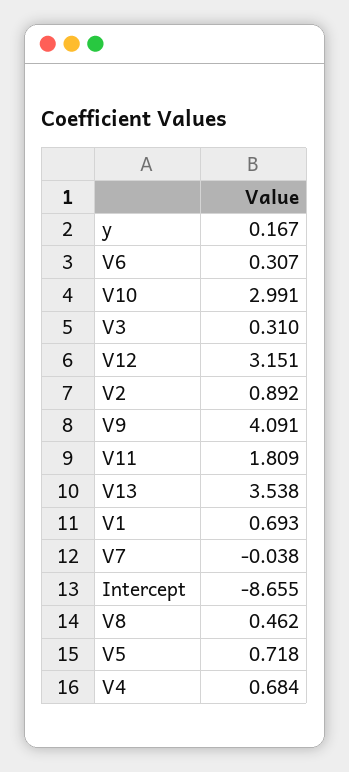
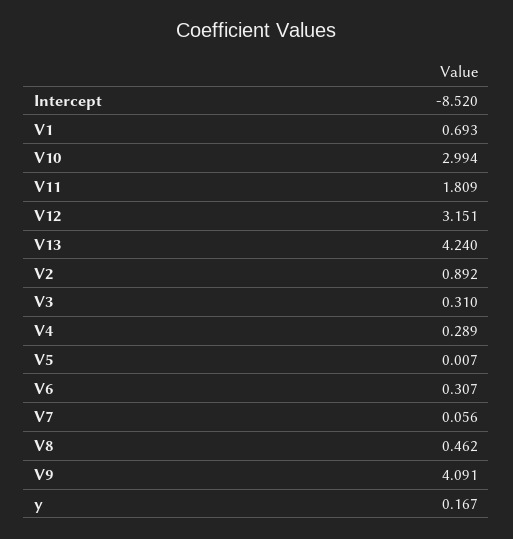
V10: 2.991 -> 2.994
V13: 3.538 -> 4.24
V7: -0.038 -> 0.056
Intercept: -8.655 -> -8.52
V5: 0.718 -> 0.007
V4: 0.684 -> 0.289

